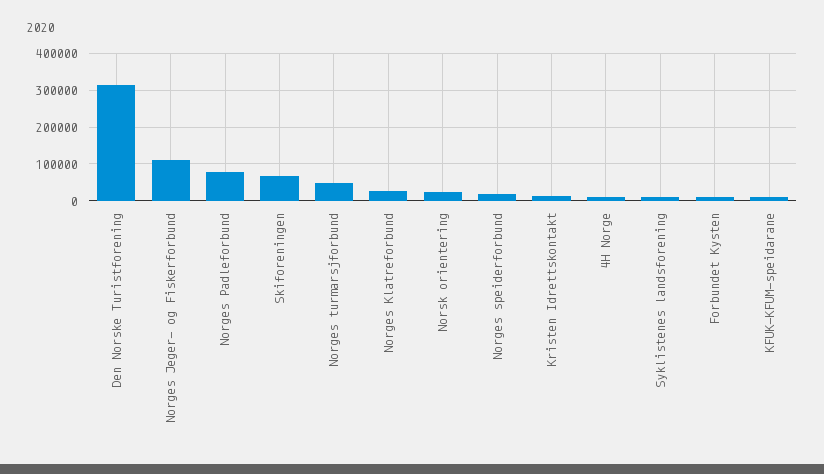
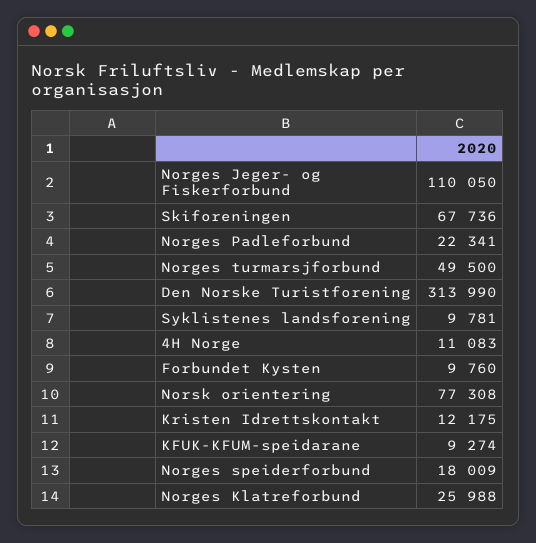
Norges Padleforbund: 80000 -> 22341
Norsk orientering: 20000 -> 77308

